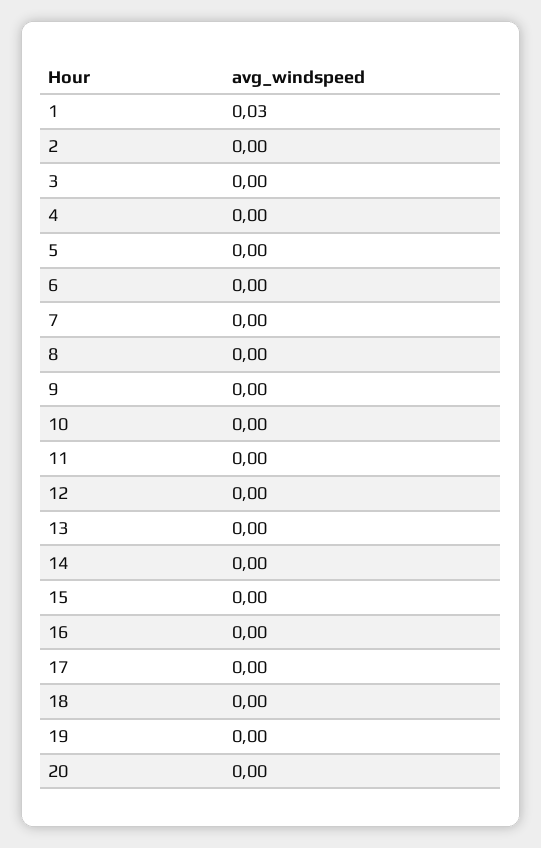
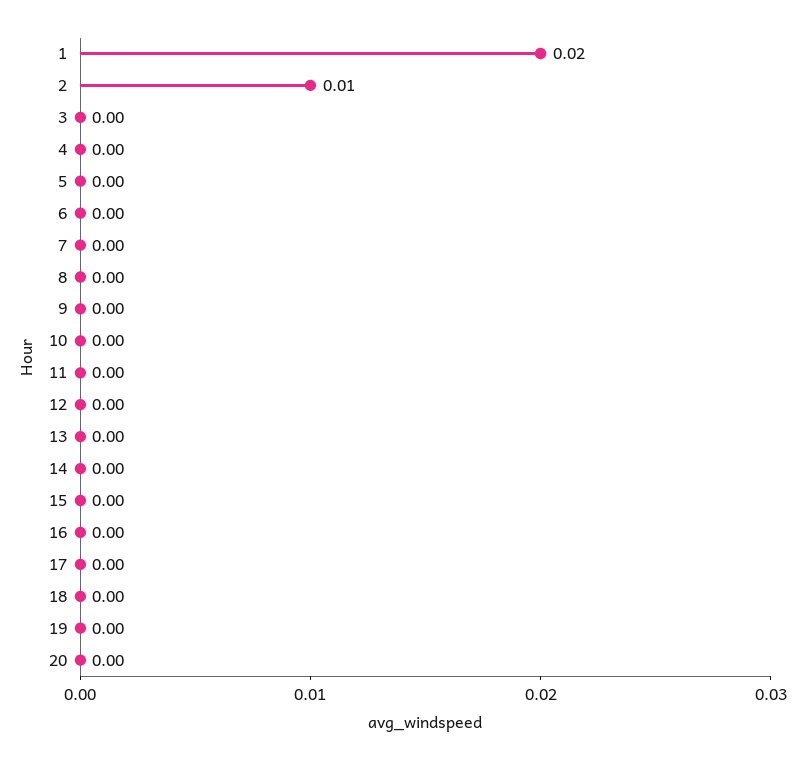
1: 0.03 -> 0.02
2: 0 -> 0.01

